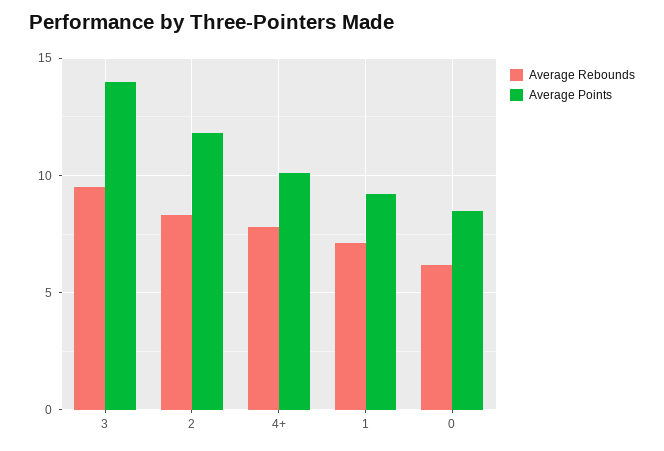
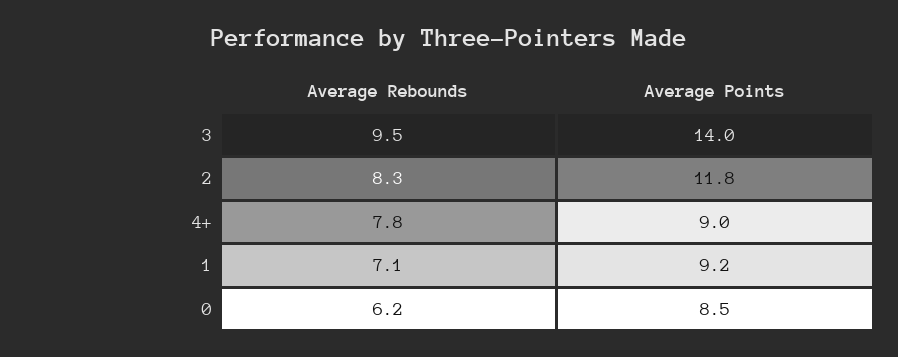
Average Points, 4+: 10 -> 9

